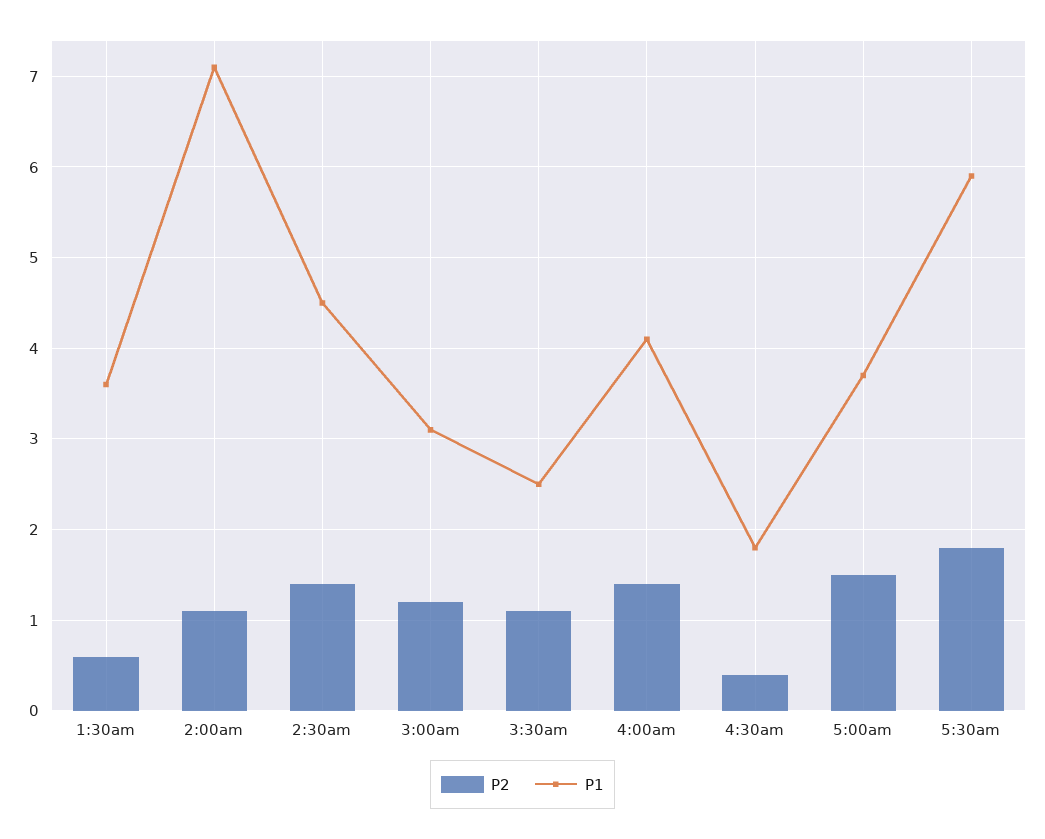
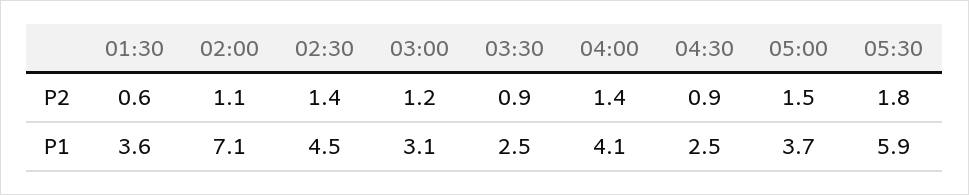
P2, 3:30am: 1.1 -> 0.9
P2, 4:30am: 0.4 -> 0.9
P1, 4:30am: 1.8 -> 2.5

